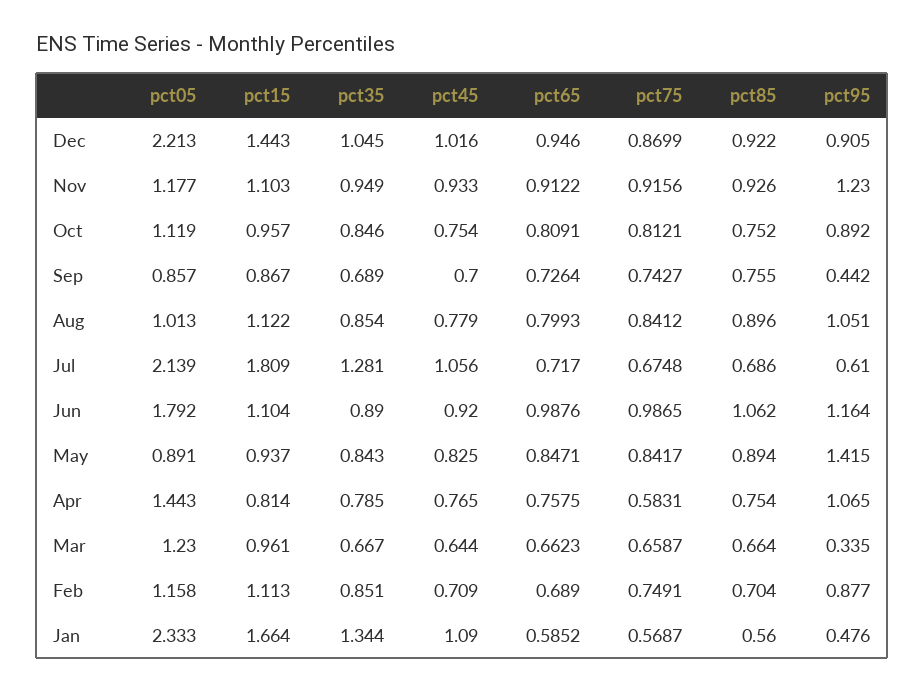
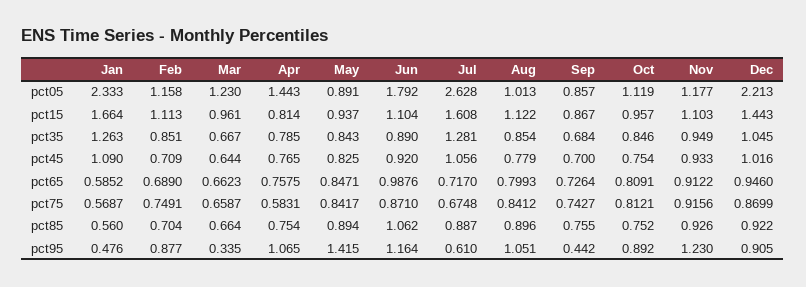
pct35, Sep: 0.689 -> 0.684
pct05, Jul: 2.139 -> 2.628
pct15, Jul: 1.809 -> 1.608
pct85, Jul: 0.686 -> 0.887
pct75, Jun: 0.9865 -> 0.871
pct35, Jan: 1.344 -> 1.263

